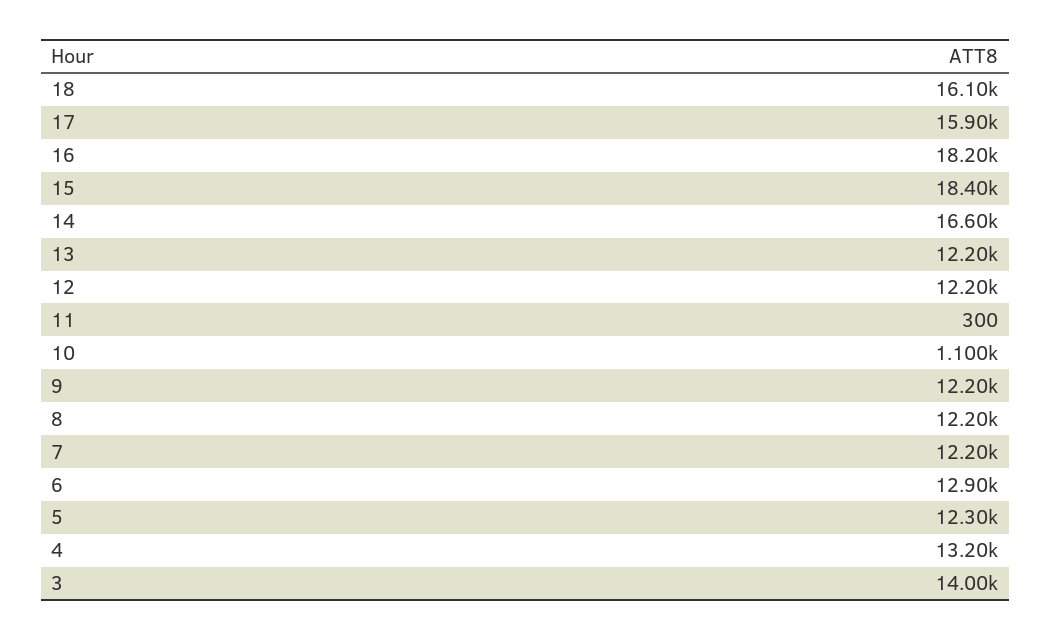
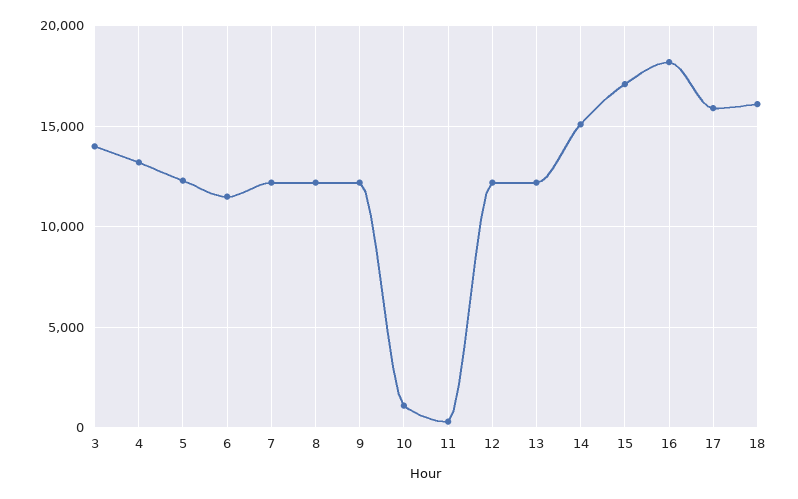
15: 18400 -> 17000
14: 16600 -> 15000
6: 12900 -> 11500

